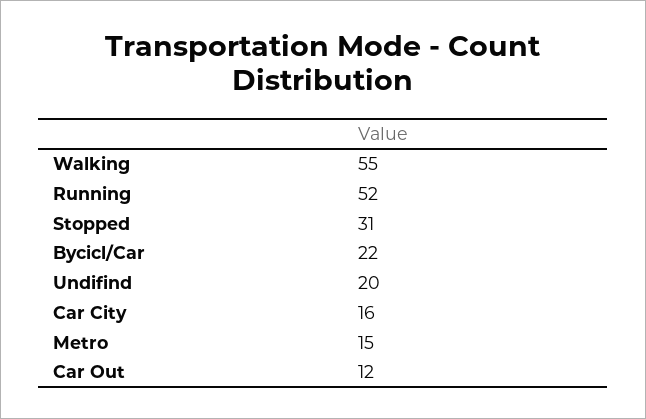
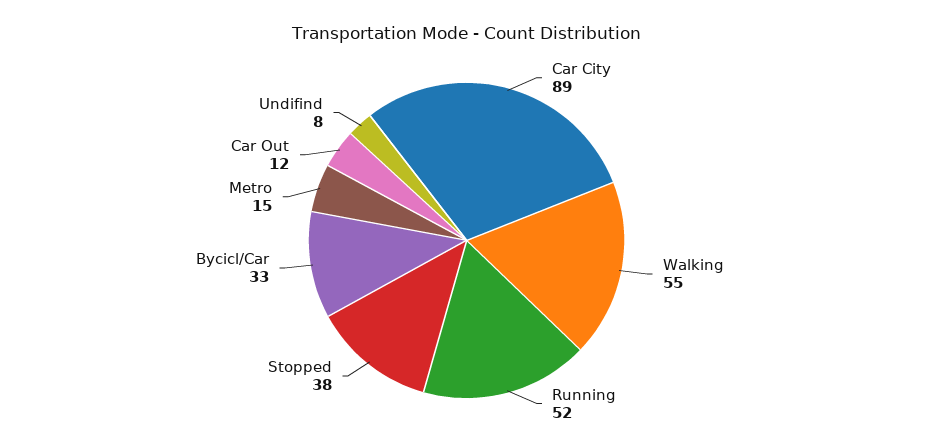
Stopped: 31 -> 38
Bycicl/Car: 22 -> 33
Undifind: 20 -> 8
Car City: 16 -> 89

